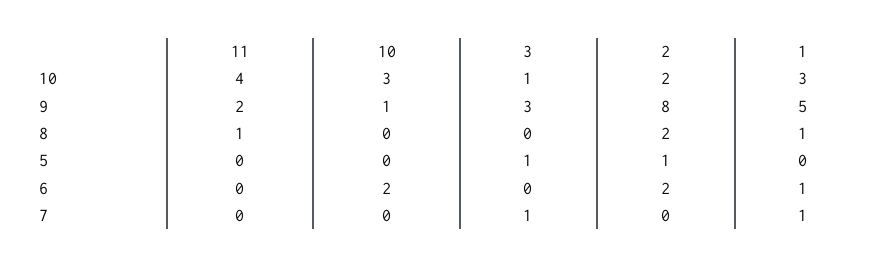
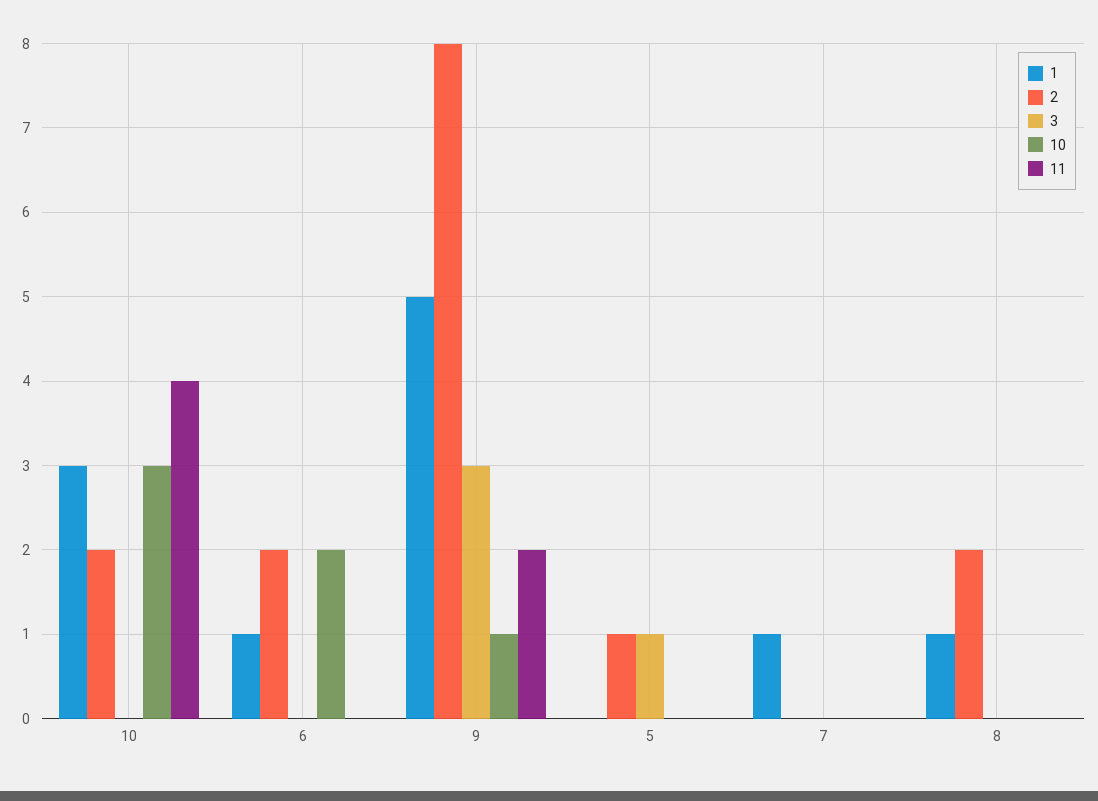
3, 10: 1 -> 0
11, 8: 1 -> 0
3, 7: 1 -> 0

